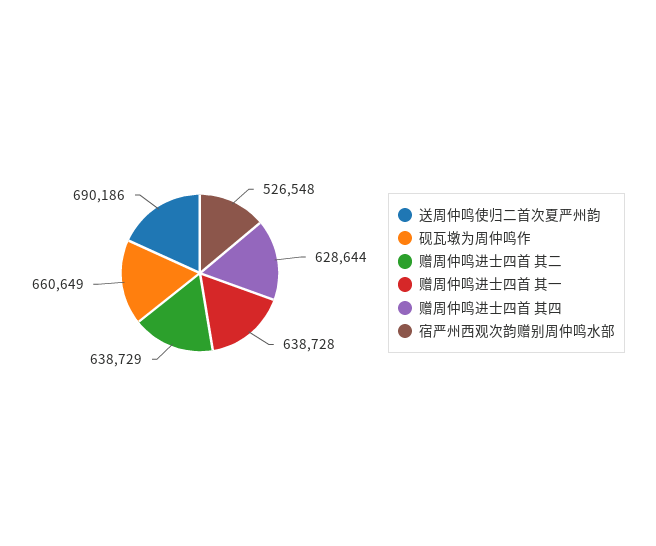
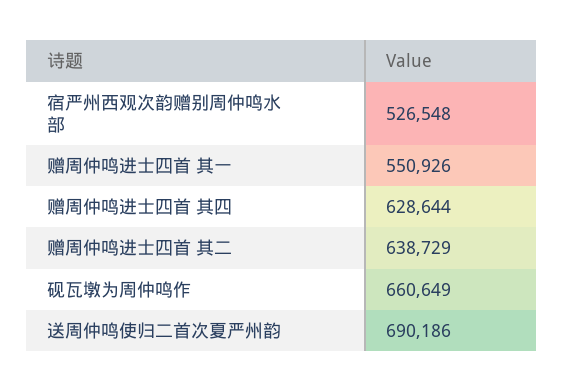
赠周仲鸣进士四首 其一: 638728 -> 550926

